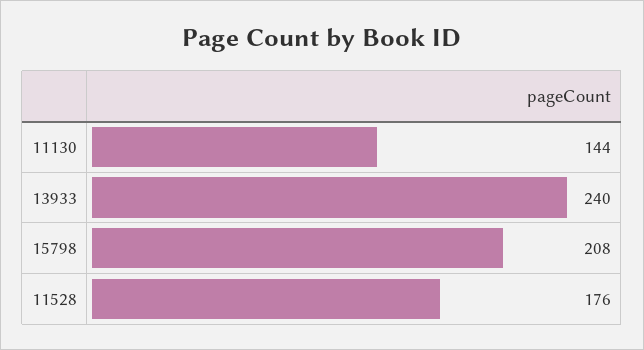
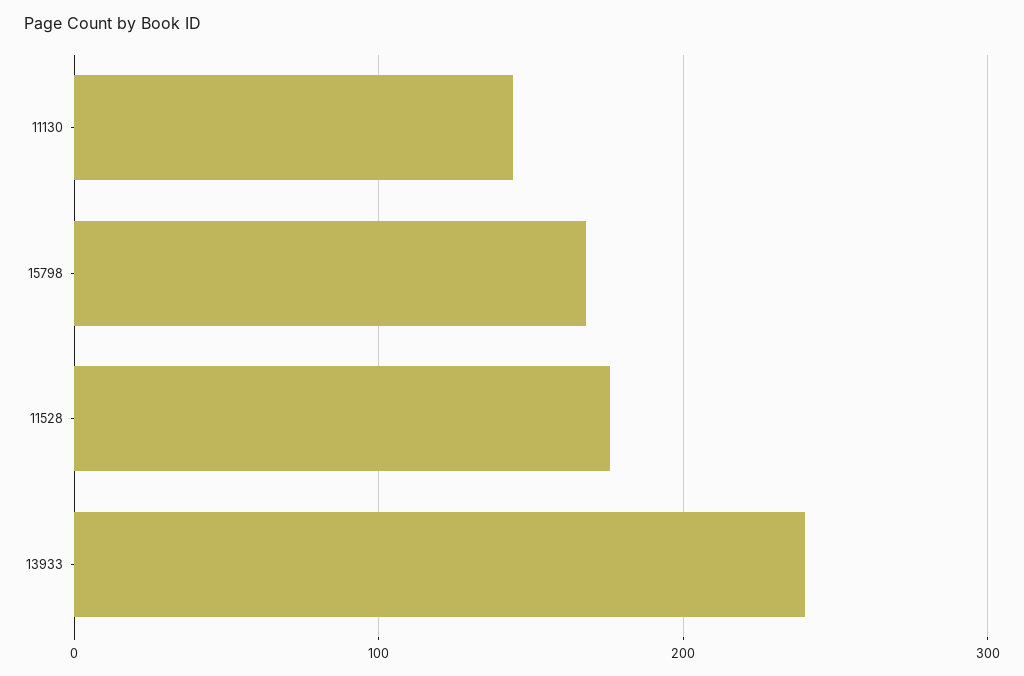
15798: 208 -> 170

